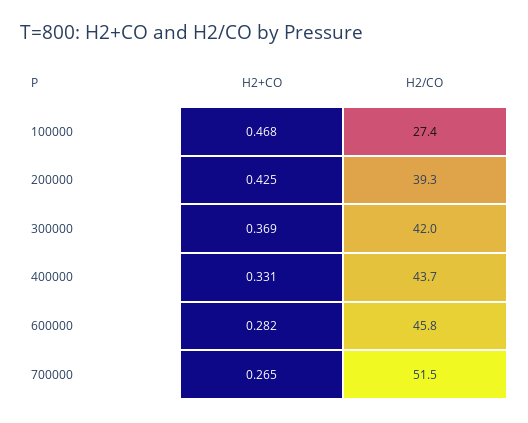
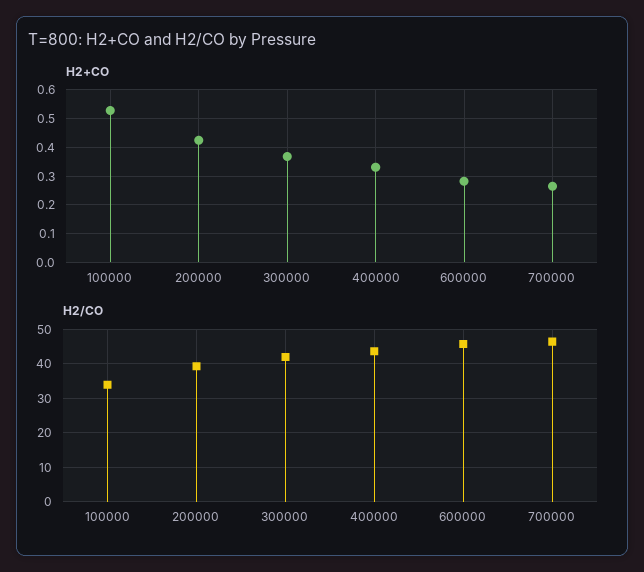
H2+CO, 100000: 0.468 -> 0.525
H2/CO, 100000: 27.4 -> 34
H2/CO, 700000: 51.5 -> 46

